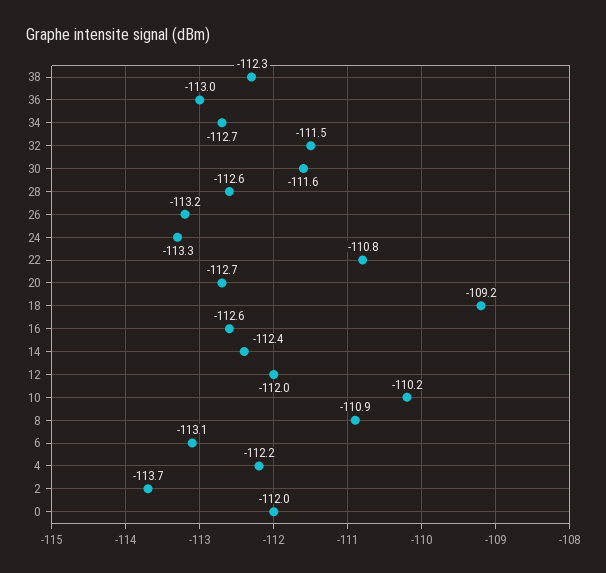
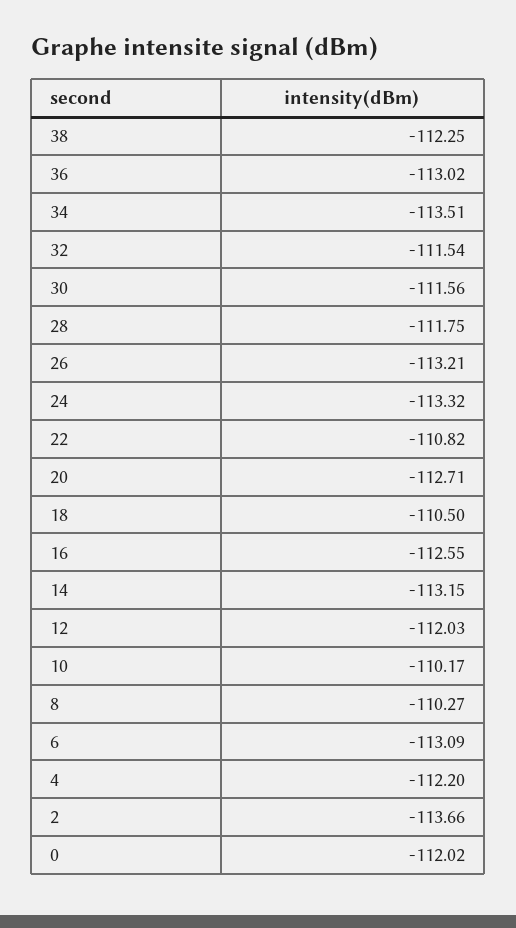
34: -112.7 -> -113.51
28: -112.6 -> -111.75
18: -109.2 -> -110.5
14: -112.4 -> -113.15
8: -110.9 -> -110.27

